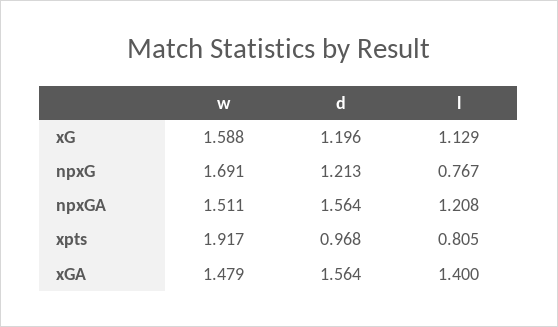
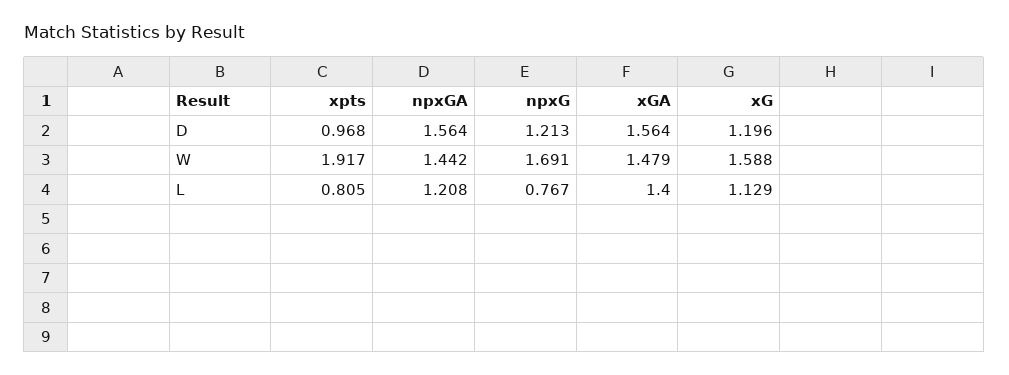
w, npxGA: 1.511 -> 1.442

